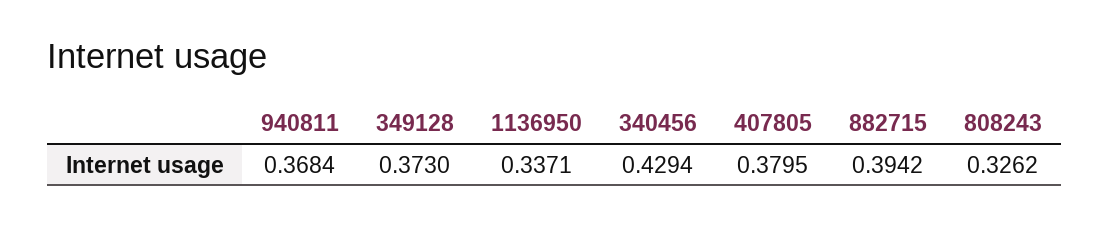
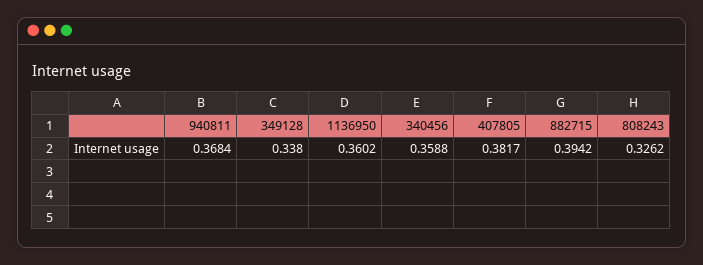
349128: 0.373 -> 0.338
1136950: 0.3371 -> 0.3602
340456: 0.4294 -> 0.3588
407805: 0.3795 -> 0.3817

